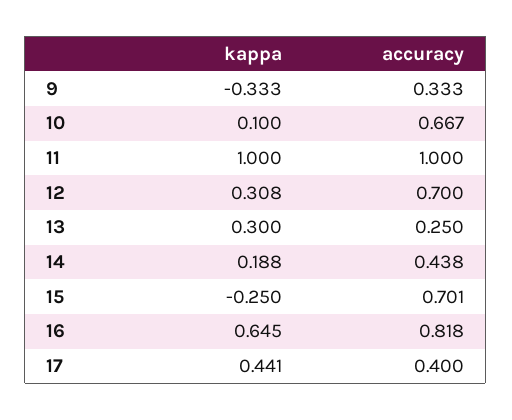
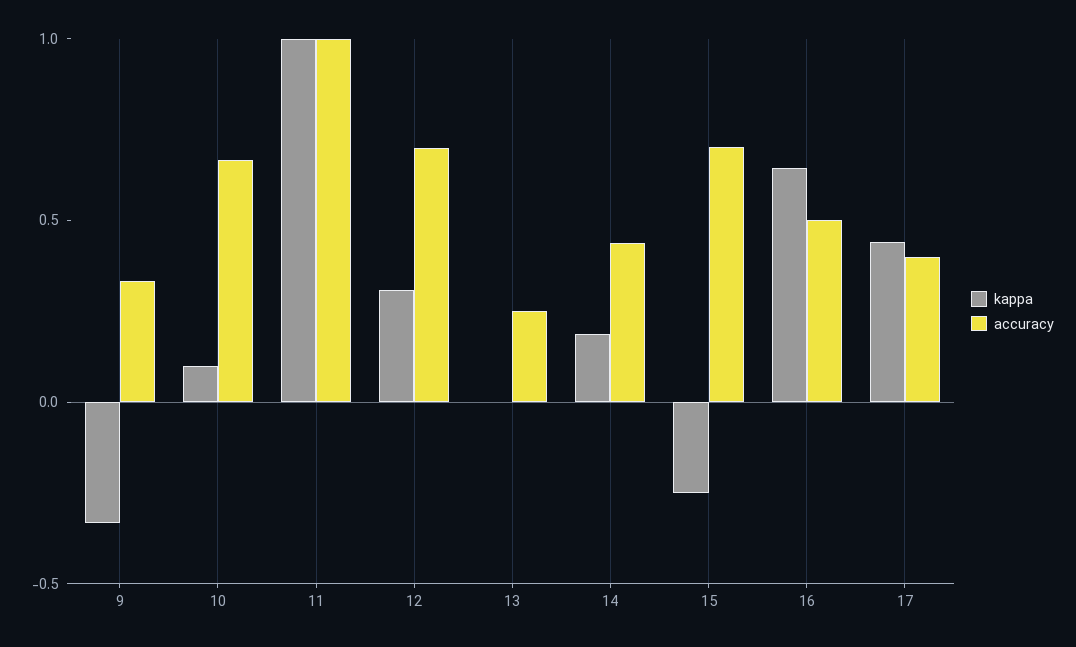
kappa, 13: 0.3 -> 0
accuracy, 16: 0.818 -> 0.5

